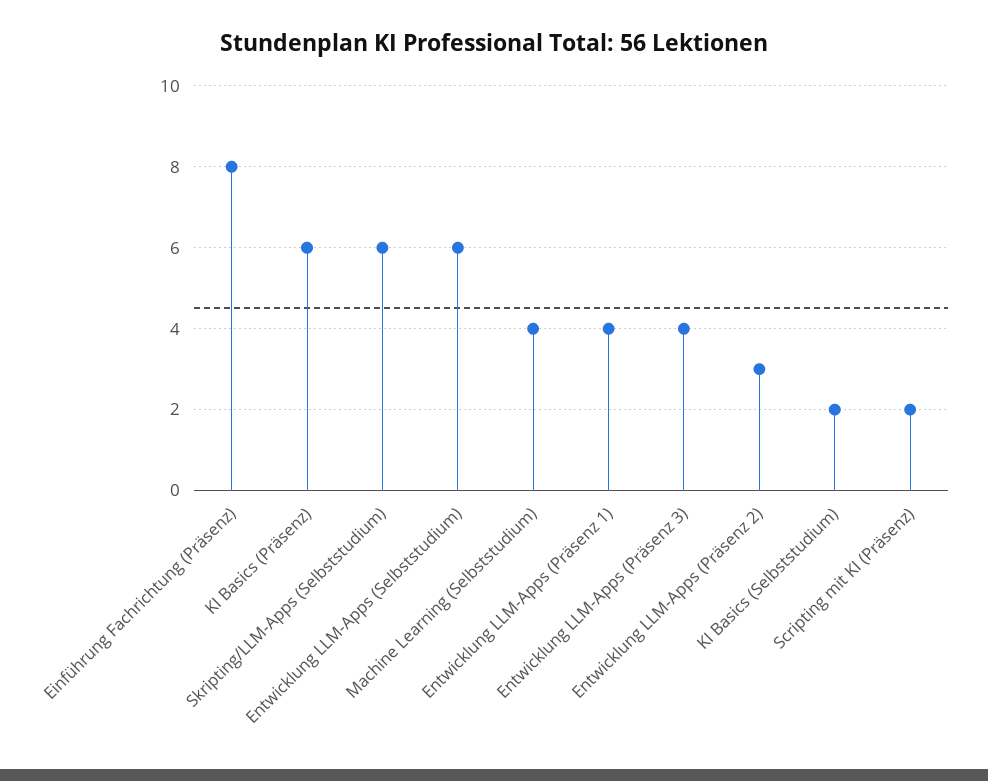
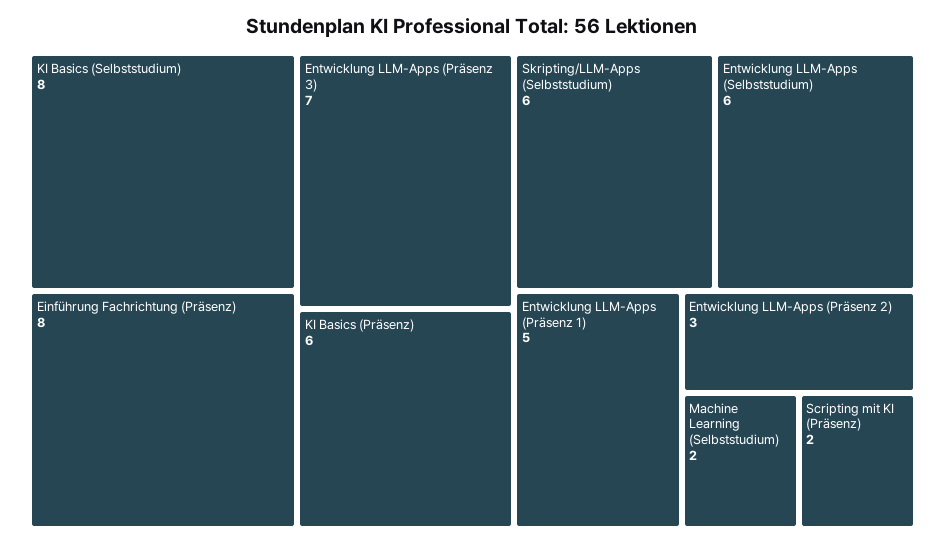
Machine Learning (Selbststudium): 4 -> 2
Entwicklung LLM-Apps (Präsenz 1): 4 -> 5
Entwicklung LLM-Apps (Präsenz 3): 4 -> 7
KI Basics (Selbststudium): 2 -> 8

